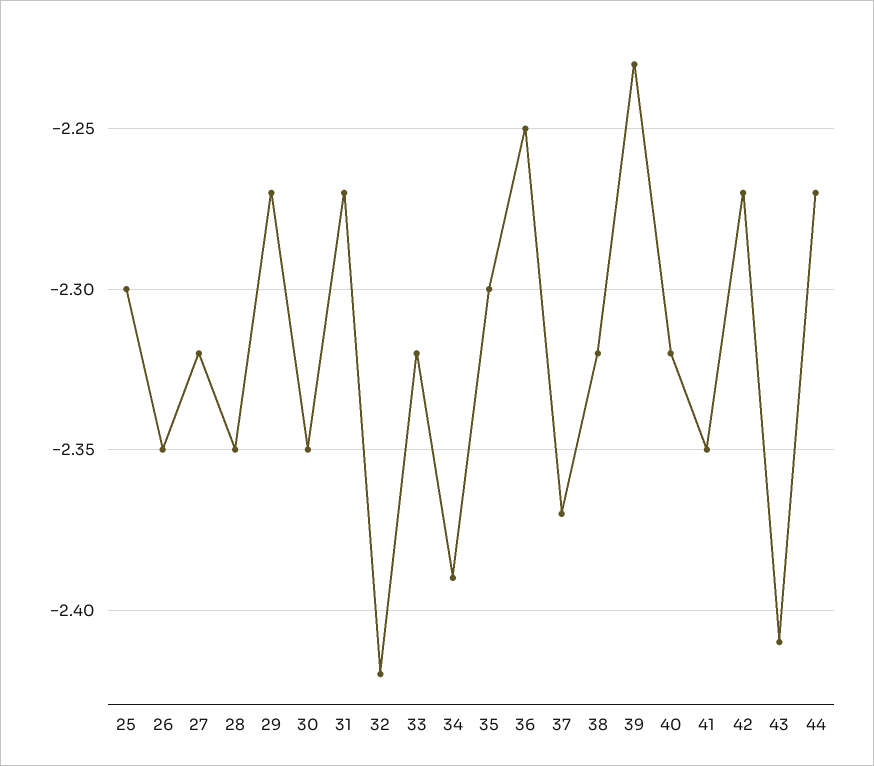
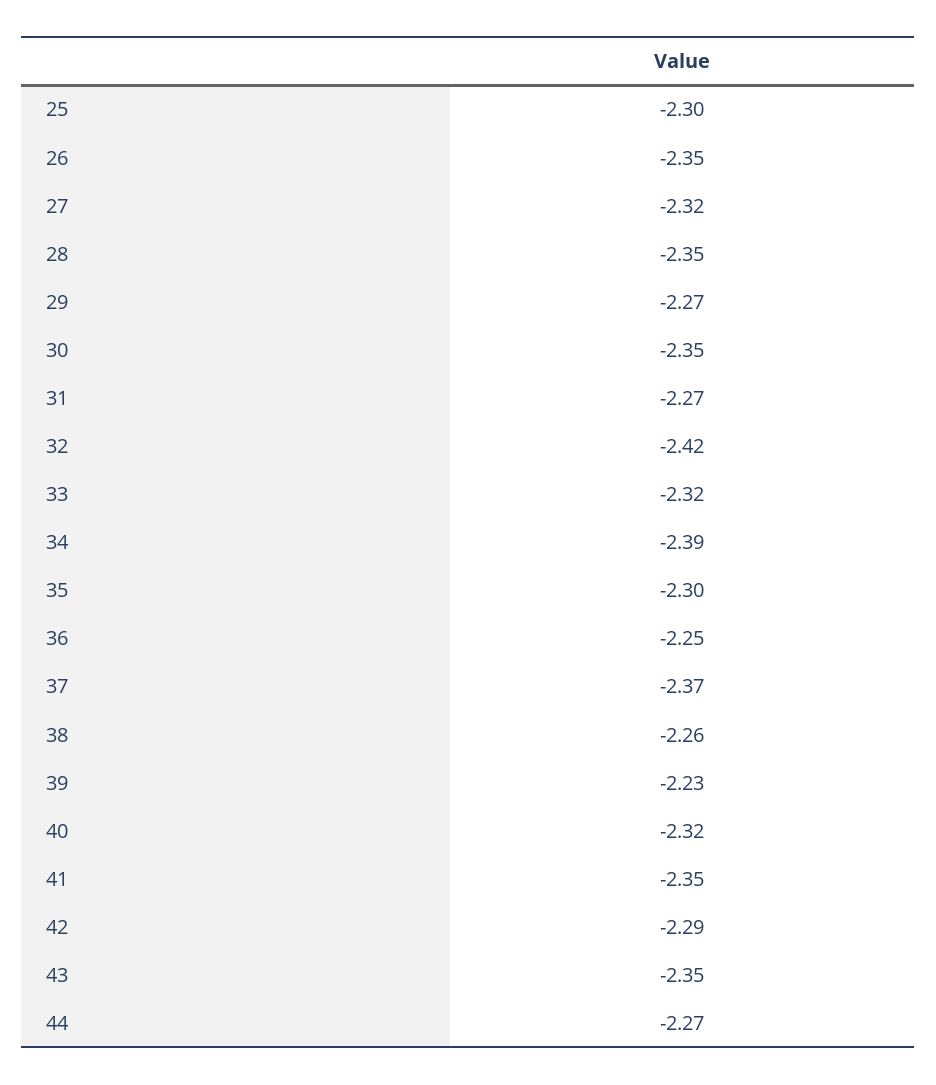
38: -2.32 -> -2.26
42: -2.27 -> -2.29
43: -2.41 -> -2.35

